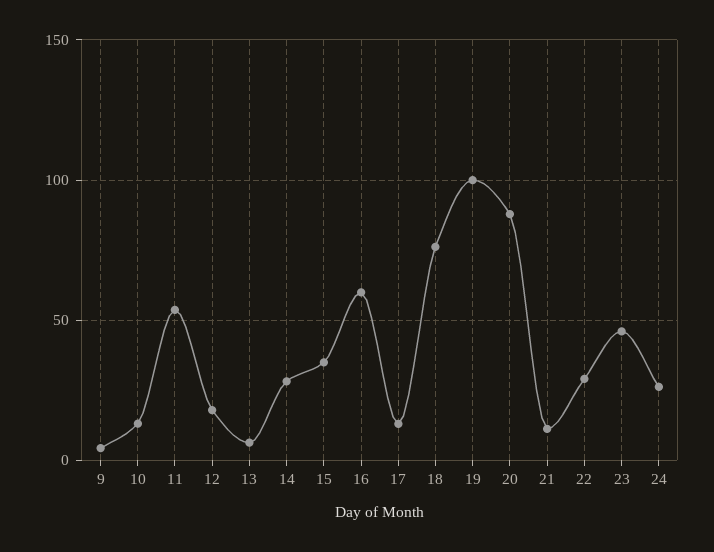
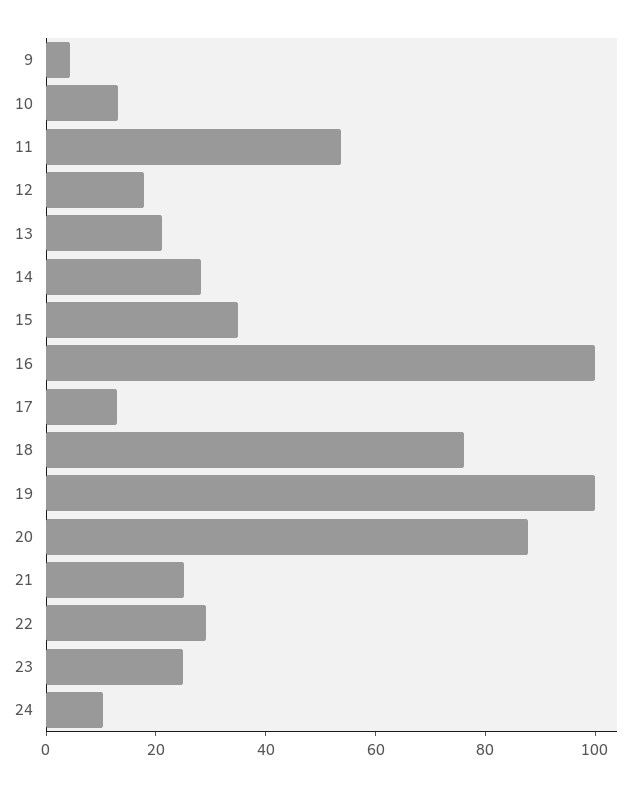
13: 5 -> 20
16: 60 -> 100
21: 10 -> 25
23: 45 -> 25
24: 25 -> 10

